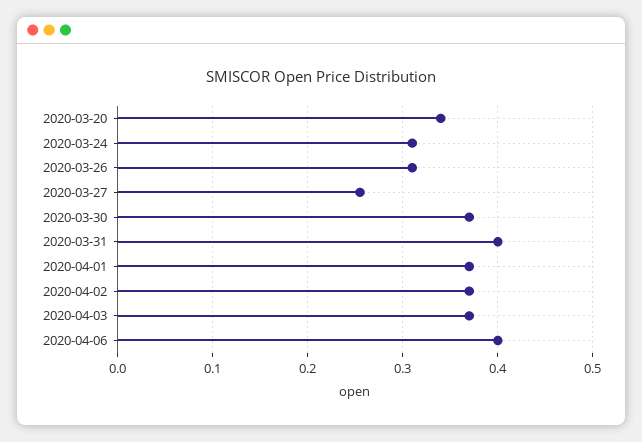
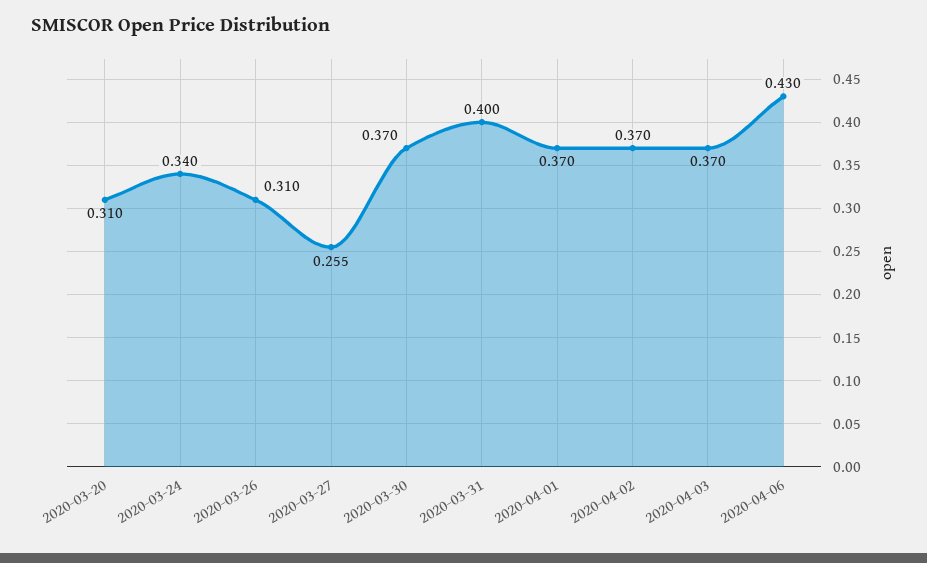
2020-03-20: 0.34 -> 0.31
2020-03-24: 0.31 -> 0.34
2020-04-06: 0.4 -> 0.43

